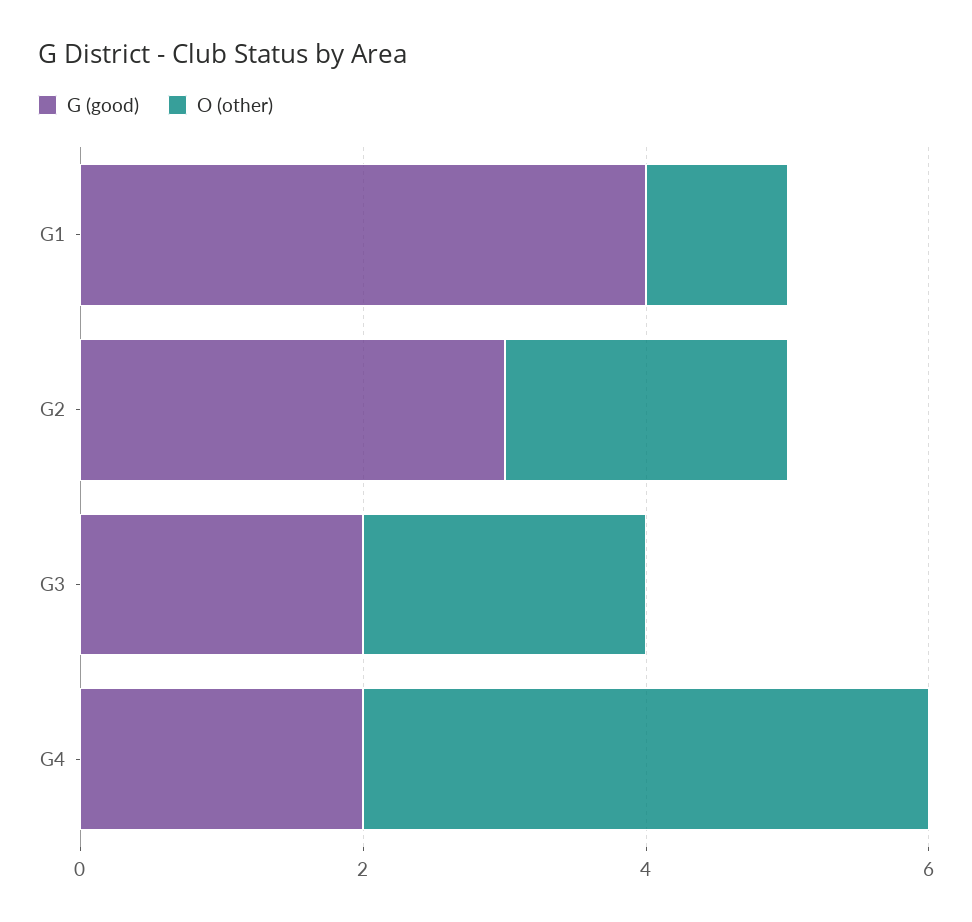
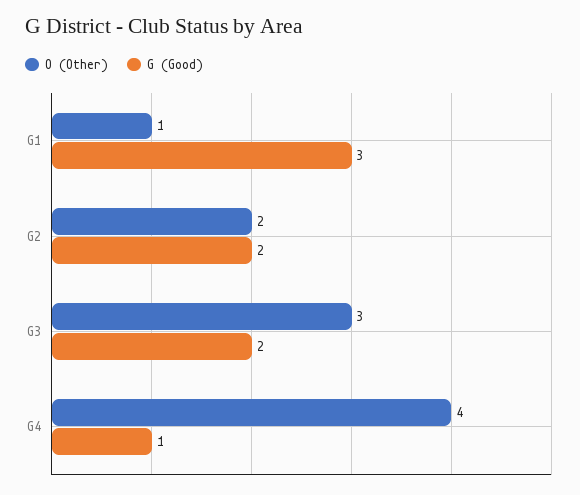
G (good), G1: 4 -> 3
G (good), G2: 3 -> 2
O (other), G3: 2 -> 3
G (good), G4: 2 -> 1

